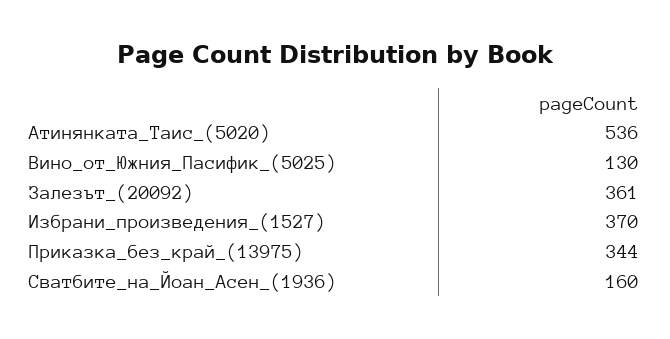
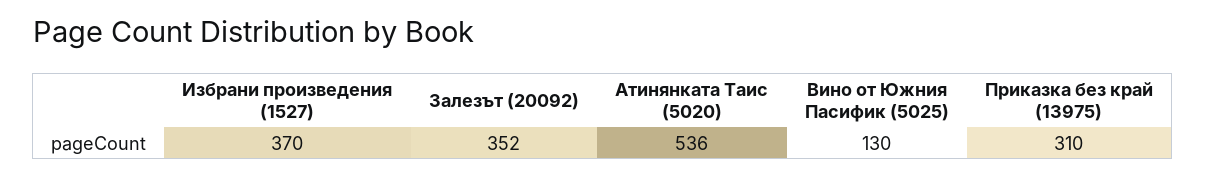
Залезът_(20092): 361 -> 352
Приказка_без_край_(13975): 344 -> 310
Сватбите_на_Йоан_Асен_(1936): 160 -> none

